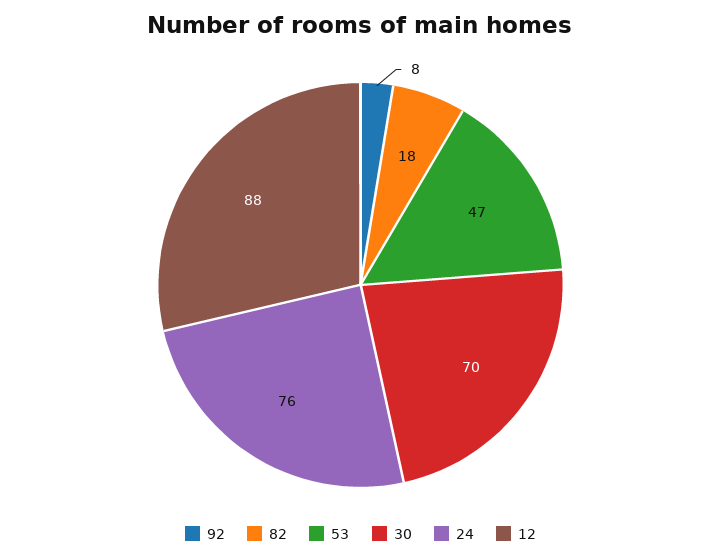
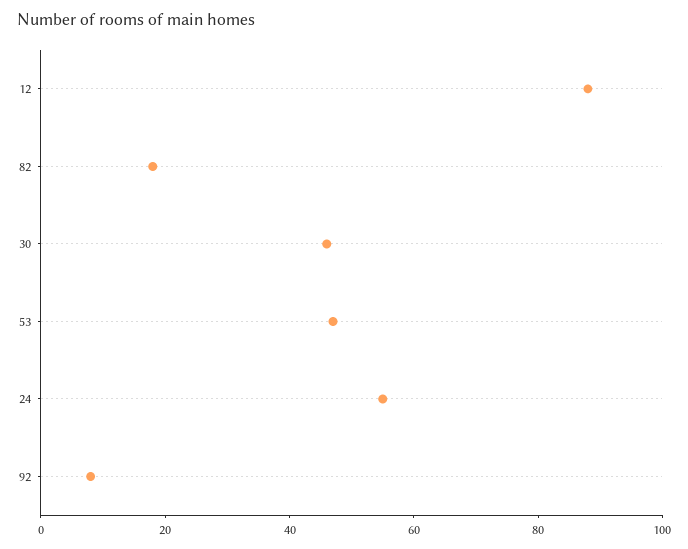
30: 70 -> 45
24: 76 -> 55

